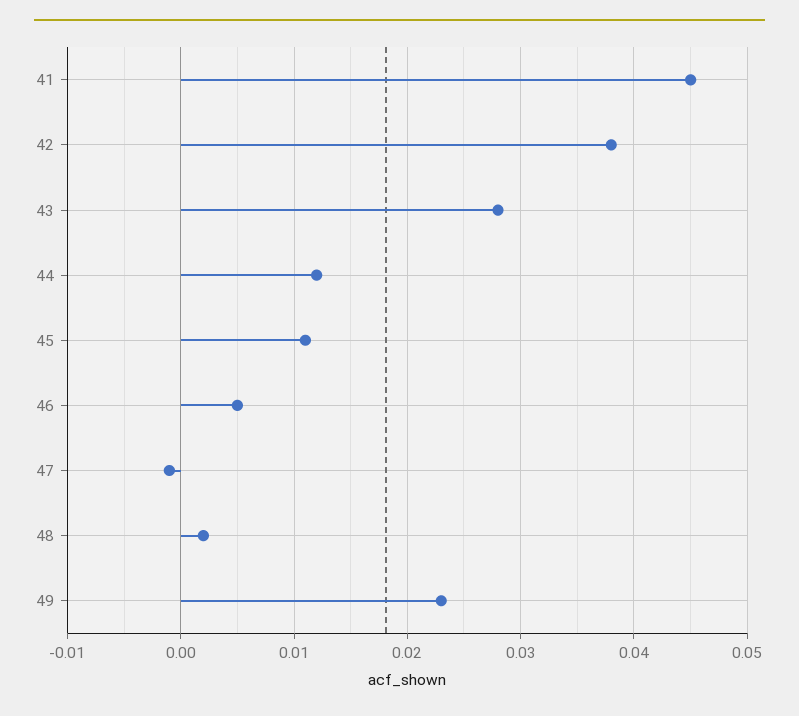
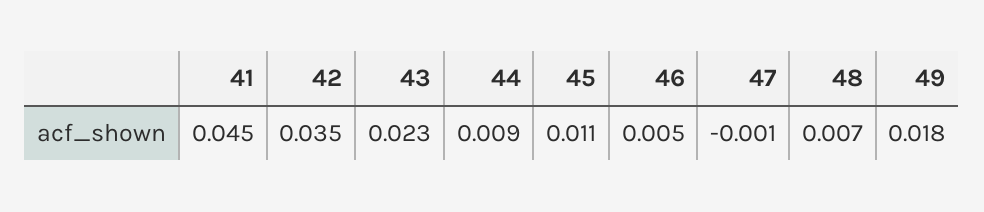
42: 0.038 -> 0.035
43: 0.028 -> 0.023
44: 0.012 -> 0.009
48: 0.002 -> 0.007
49: 0.023 -> 0.018

